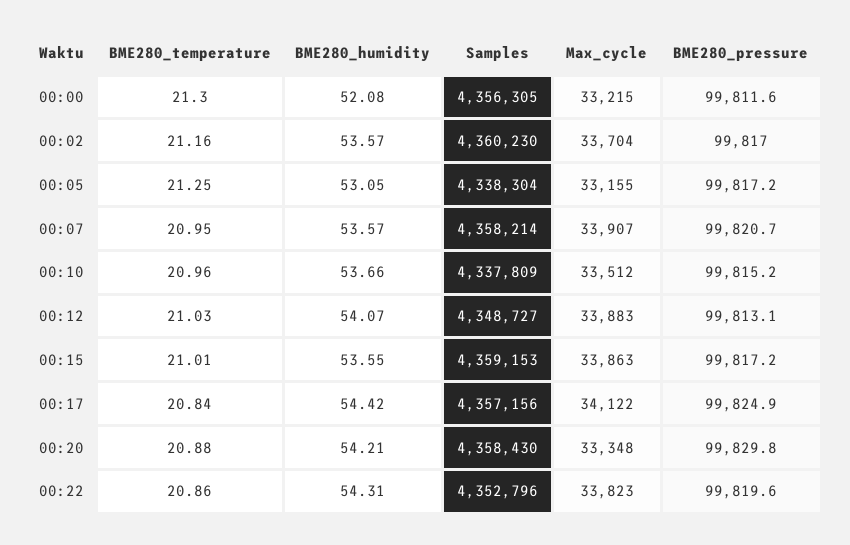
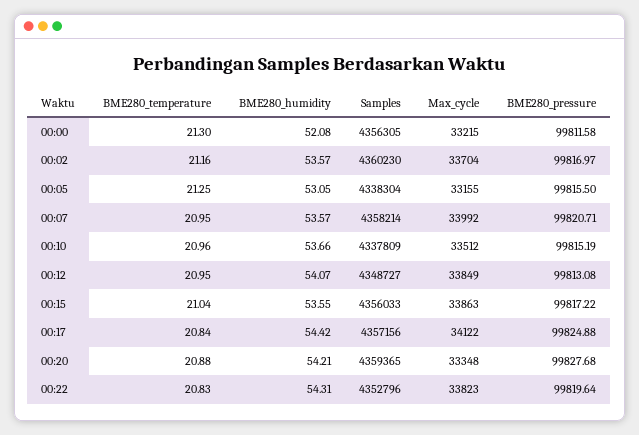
BME280_pressure, 00:05: 99817.2 -> 99815.5
Max_cycle, 00:07: 33907 -> 33992
BME280_temperature, 00:12: 21.03 -> 20.95
Max_cycle, 00:12: 33883 -> 33849
BME280_temperature, 00:15: 21.01 -> 21.04
Samples, 00:15: 4359153 -> 4356033
Samples, 00:20: 4358430 -> 4359365
BME280_pressure, 00:20: 99829.8 -> 99827.68
BME280_temperature, 00:22: 20.86 -> 20.83

